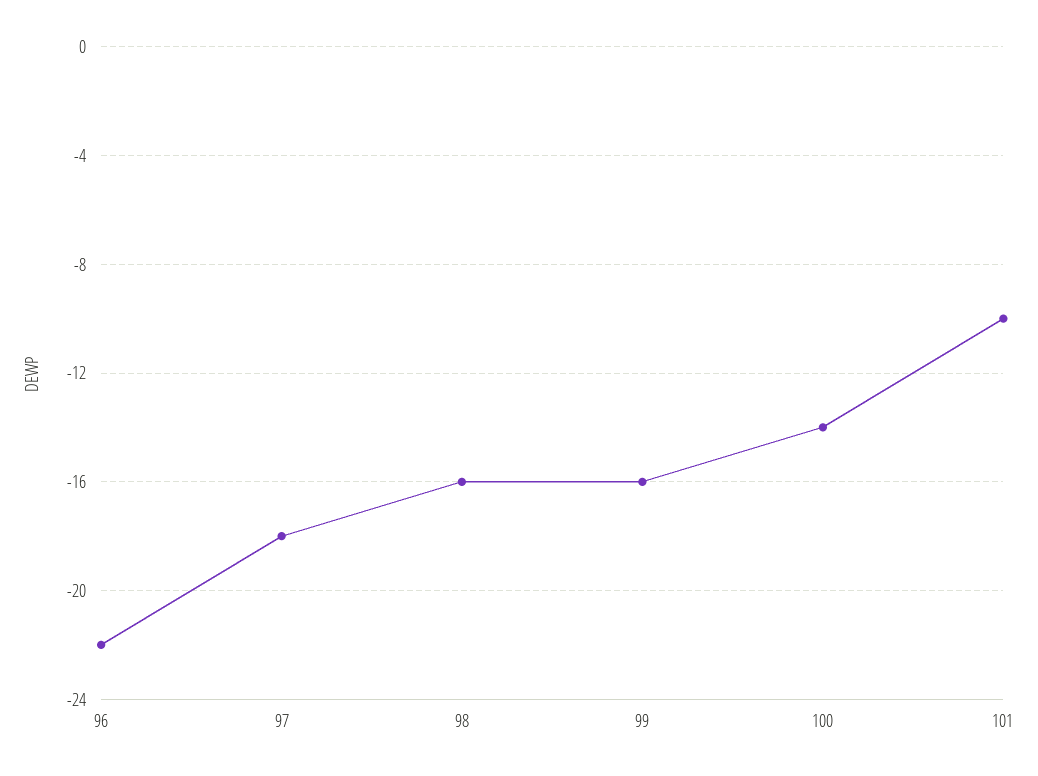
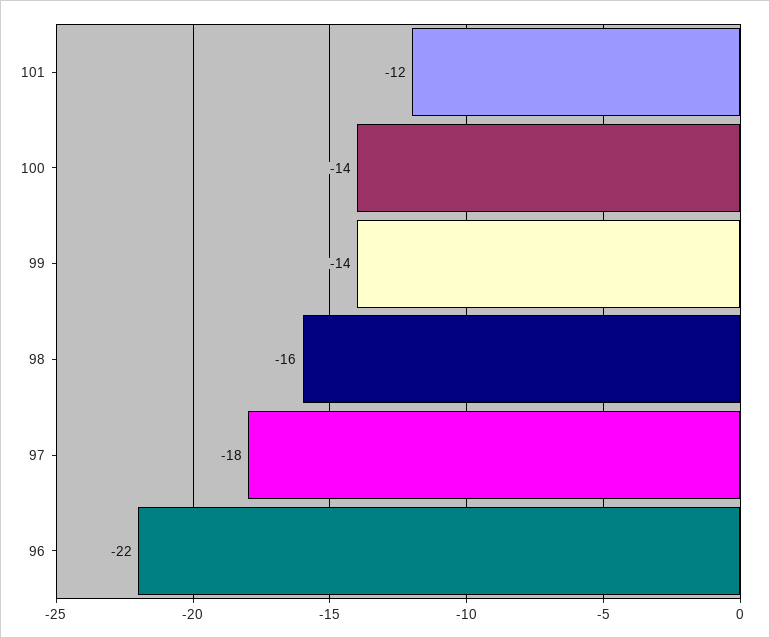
99: -16 -> -14
101: -10 -> -12

